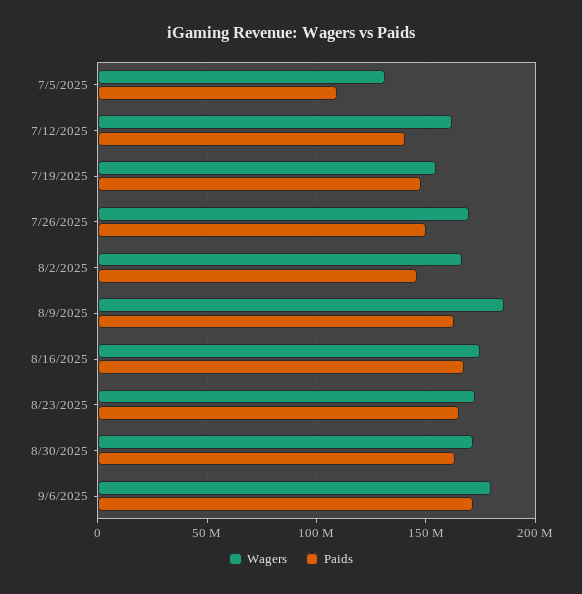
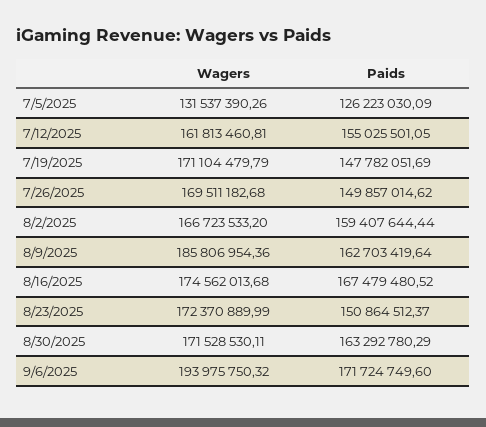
Paids, 7/5/2025: 110000000 -> 126223030.09
Paids, 7/12/2025: 140000000 -> 155025501.05
Wagers, 7/19/2025: 155000000 -> 171104479.79
Paids, 8/2/2025: 145000000 -> 159407644.44
Paids, 8/23/2025: 165000000 -> 150864512.37
Wagers, 9/6/2025: 180000000 -> 193975750.32

